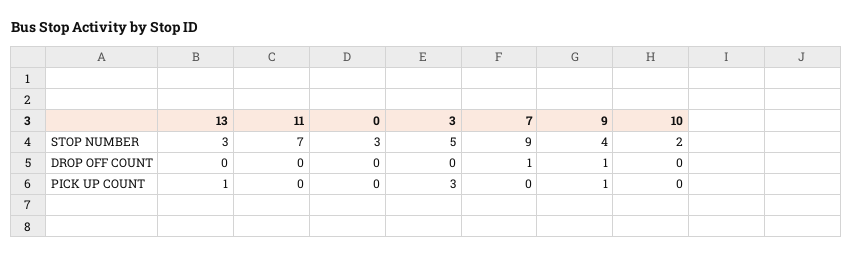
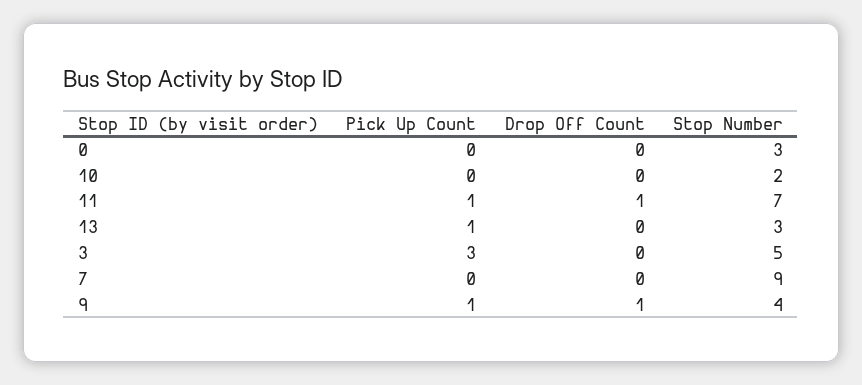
11, DROP OFF COUNT: 0 -> 1
7, DROP OFF COUNT: 1 -> 0
11, PICK UP COUNT: 0 -> 1

